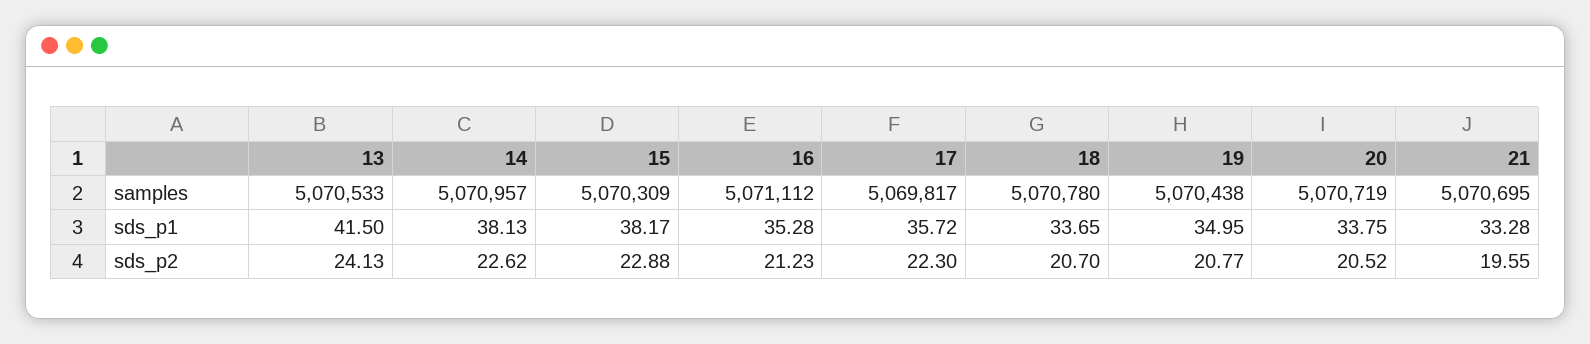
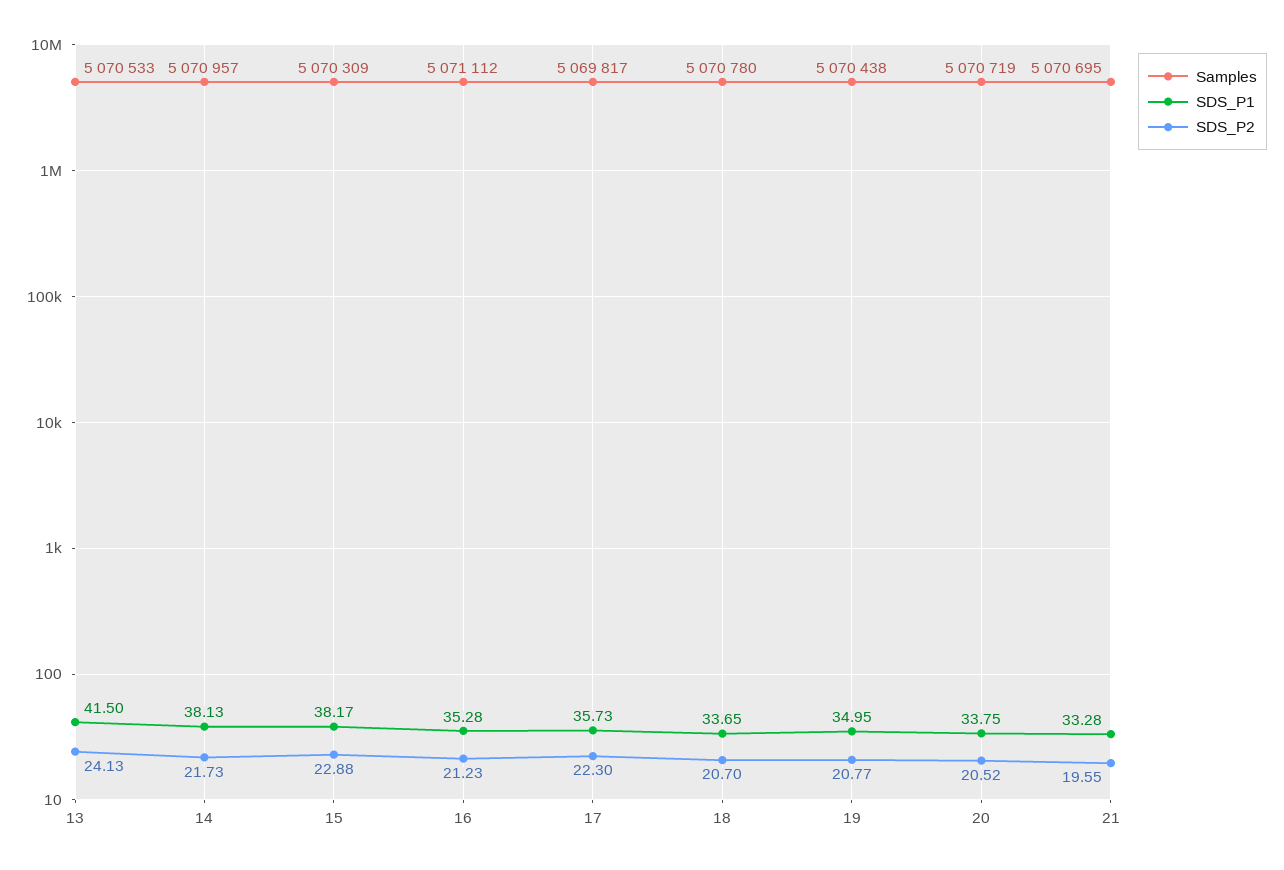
sds_p1, 17: 35.72 -> 35.73
sds_p2, 14: 22.62 -> 21.73

